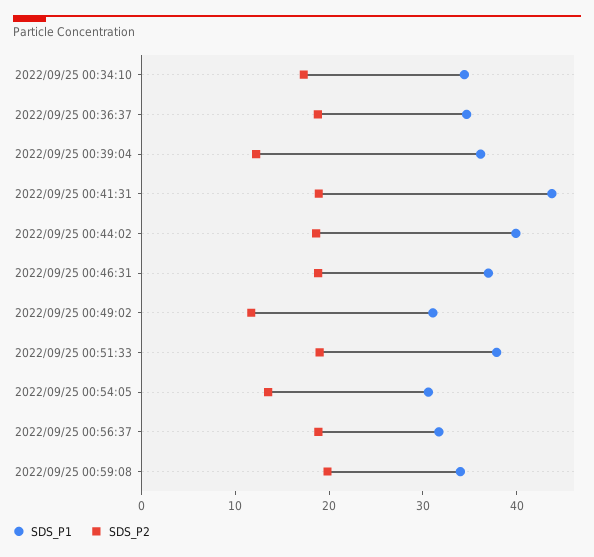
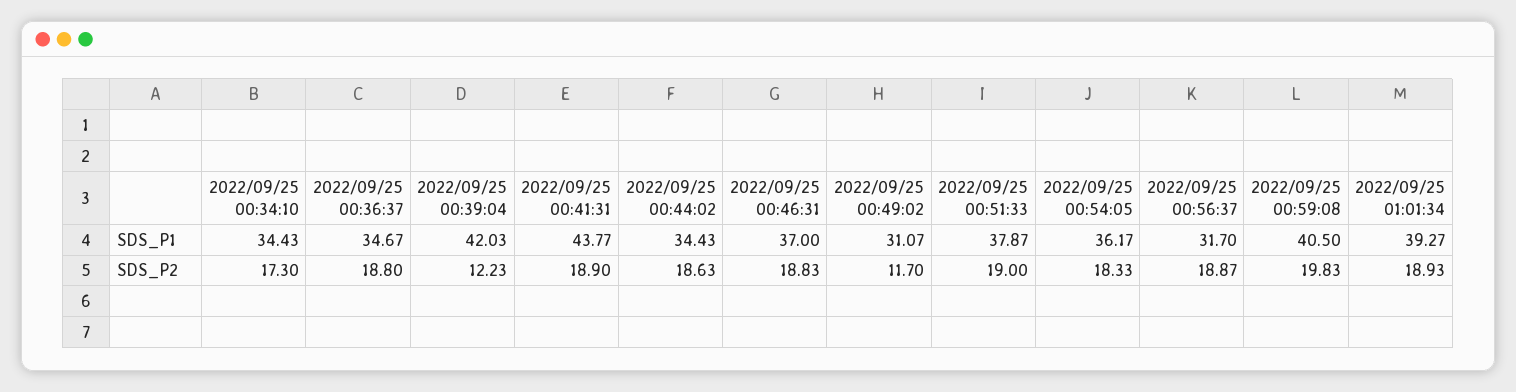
SDS_P1, 2022/09/25 00:39:04: 36 -> 42.03
SDS_P1, 2022/09/25 00:44:02: 40 -> 34.43
SDS_P1, 2022/09/25 00:54:05: 30 -> 36.17
SDS_P2, 2022/09/25 00:54:05: 14 -> 18.33
SDS_P1, 2022/09/25 00:59:08: 34 -> 40.5
SDS_P1, 2022/09/25 01:01:34: none -> 39.27
SDS_P2, 2022/09/25 01:01:34: none -> 18.93

